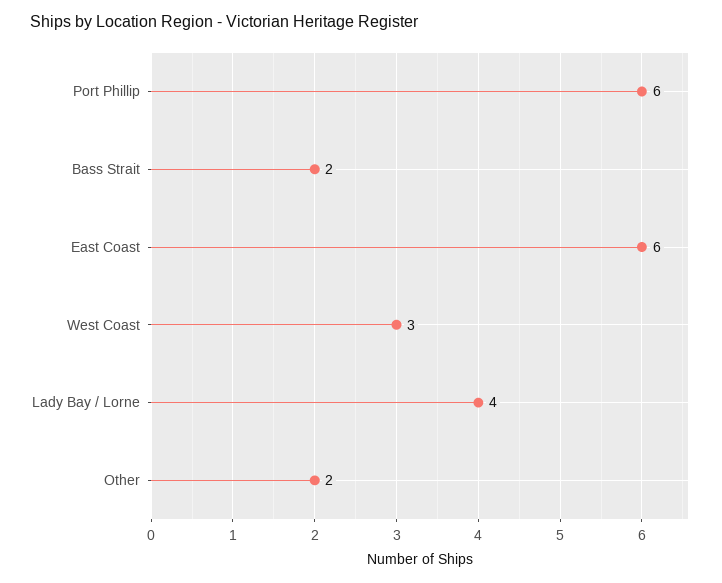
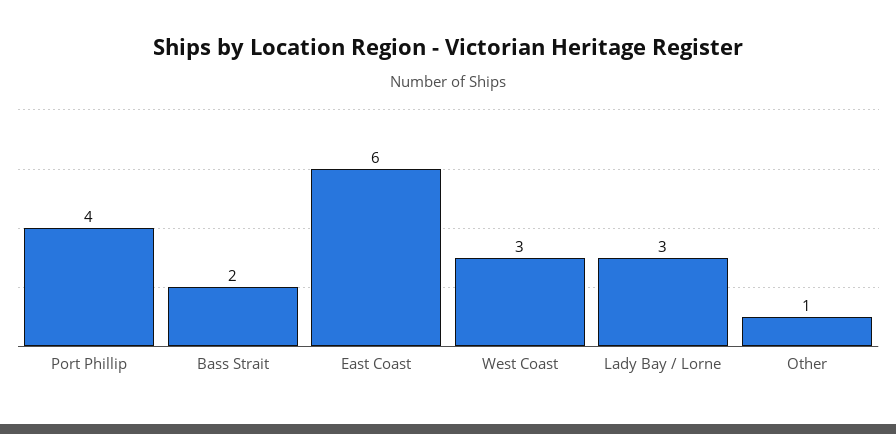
Port Phillip: 6 -> 4
Lady Bay / Lorne: 4 -> 3
Other: 2 -> 1

